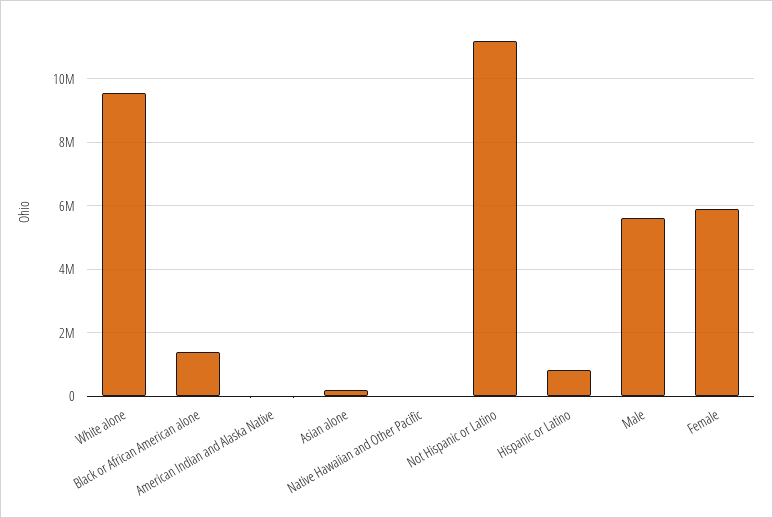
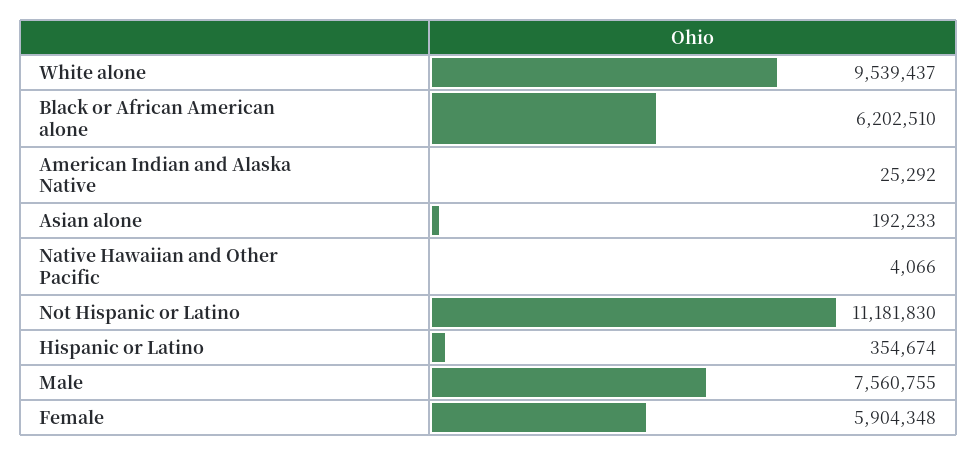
Black or African American alone: 1400000 -> 6202510
Hispanic or Latino: 800000 -> 354674
Male: 5600000 -> 7560755

